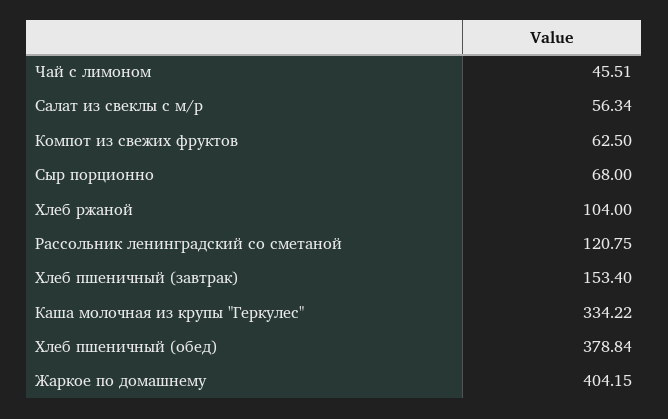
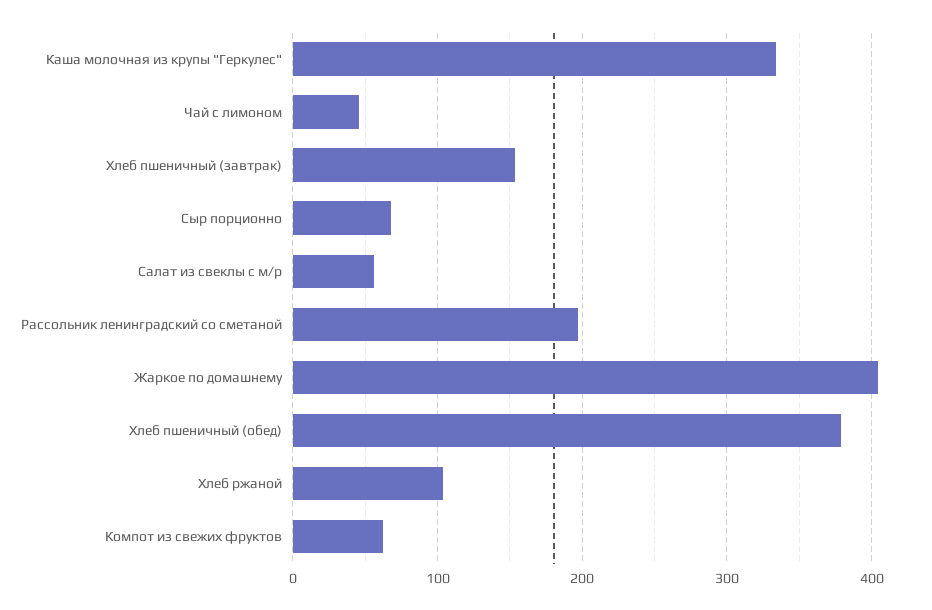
Рассольник ленинградский со сметаной: 120.75 -> 200

